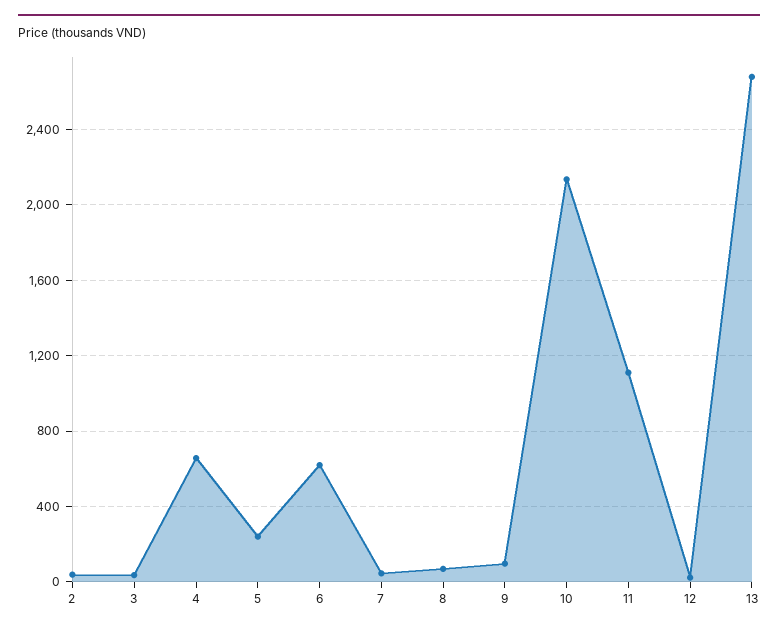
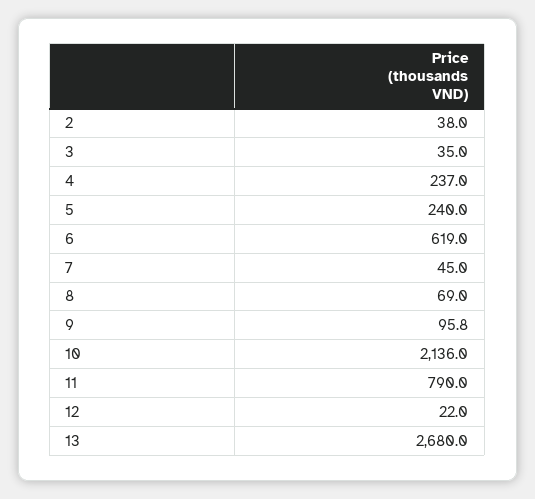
4: 650 -> 237
11: 1100 -> 790

